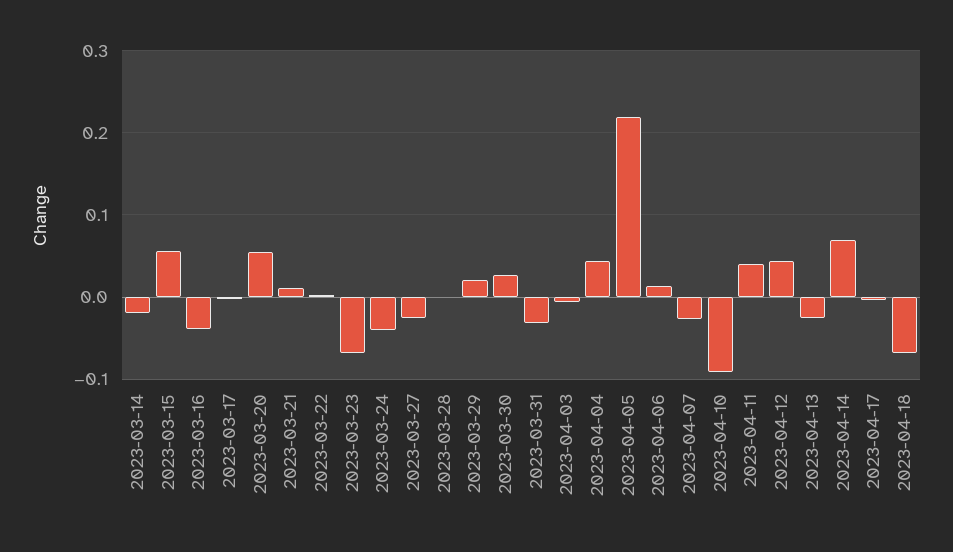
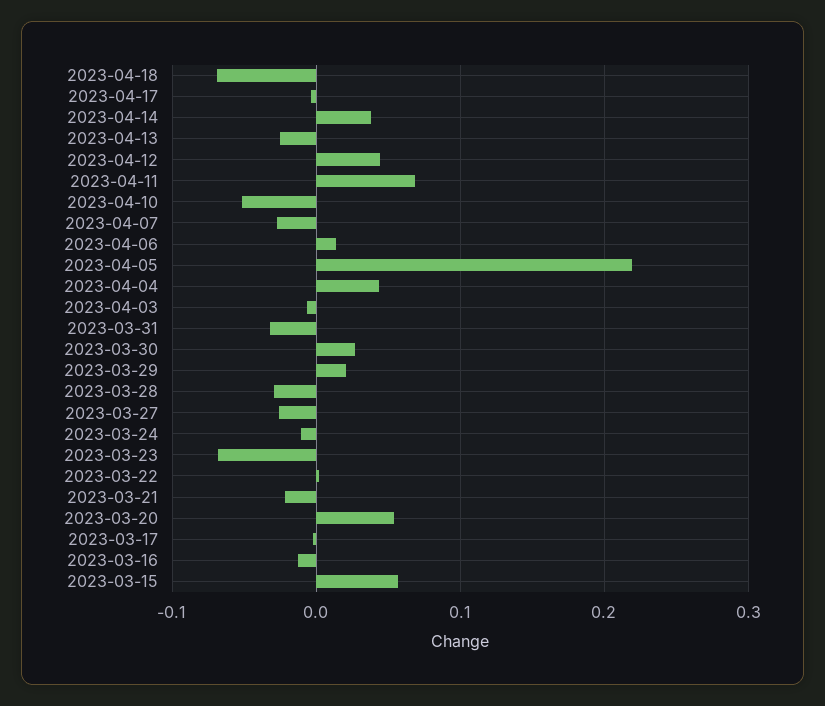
2023-03-14: -0.02 -> none
2023-03-16: -0.04 -> -0.01
2023-03-21: 0.01 -> -0.02
2023-03-24: -0.04 -> -0.01
2023-03-28: 0 -> -0.03
2023-04-10: -0.09 -> -0.05
2023-04-11: 0.04 -> 0.07
2023-04-14: 0.07 -> 0.04

